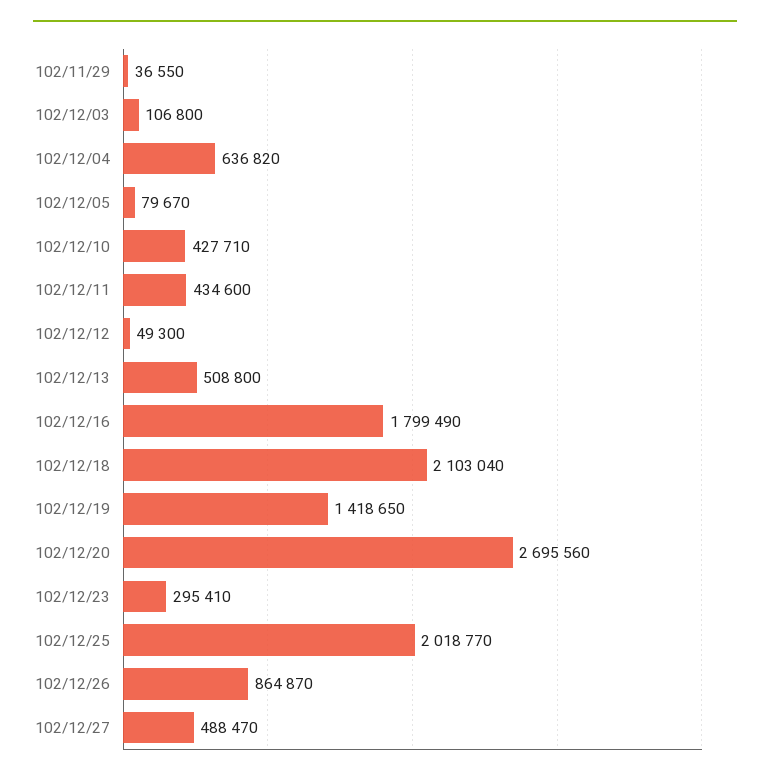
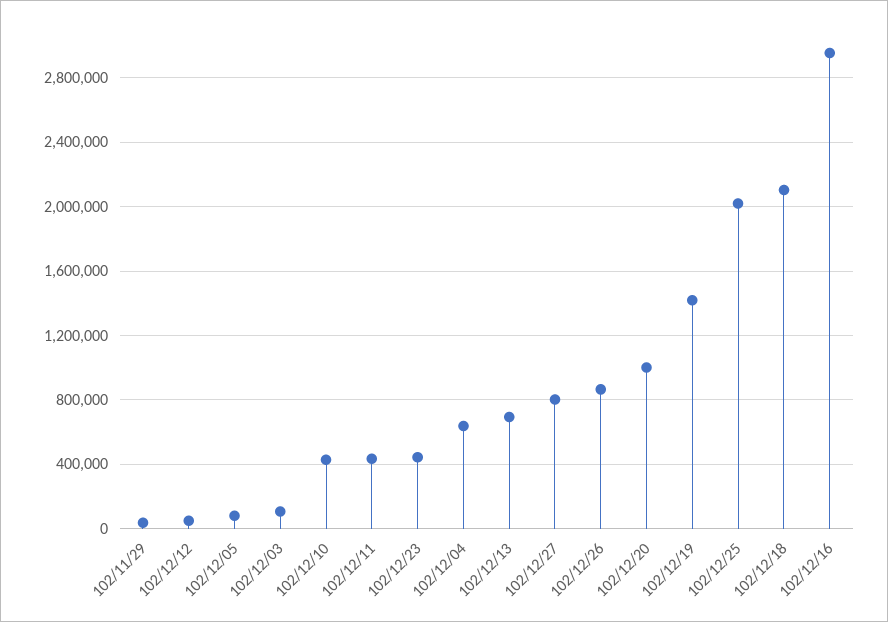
102/12/13: 508800 -> 700000
102/12/16: 1799490 -> 2950000
102/12/20: 2695560 -> 1000000
102/12/23: 295410 -> 450000
102/12/27: 488470 -> 800000

